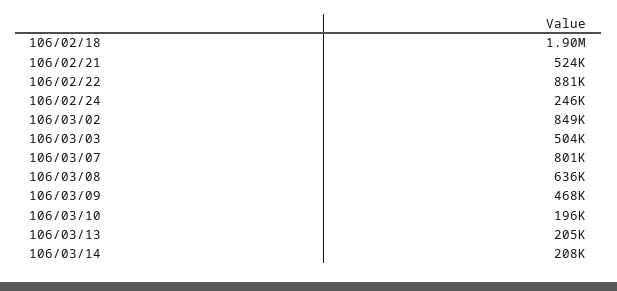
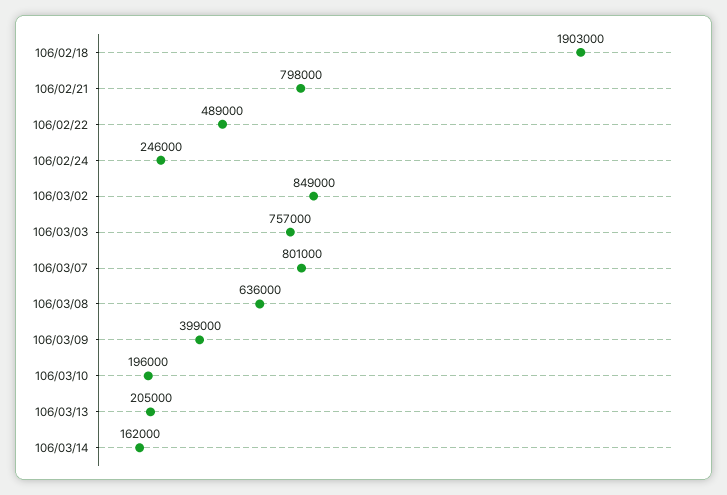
106/02/21: 524000 -> 798000
106/02/22: 881000 -> 489000
106/03/03: 504000 -> 757000
106/03/09: 468000 -> 399000
106/03/14: 208000 -> 162000

